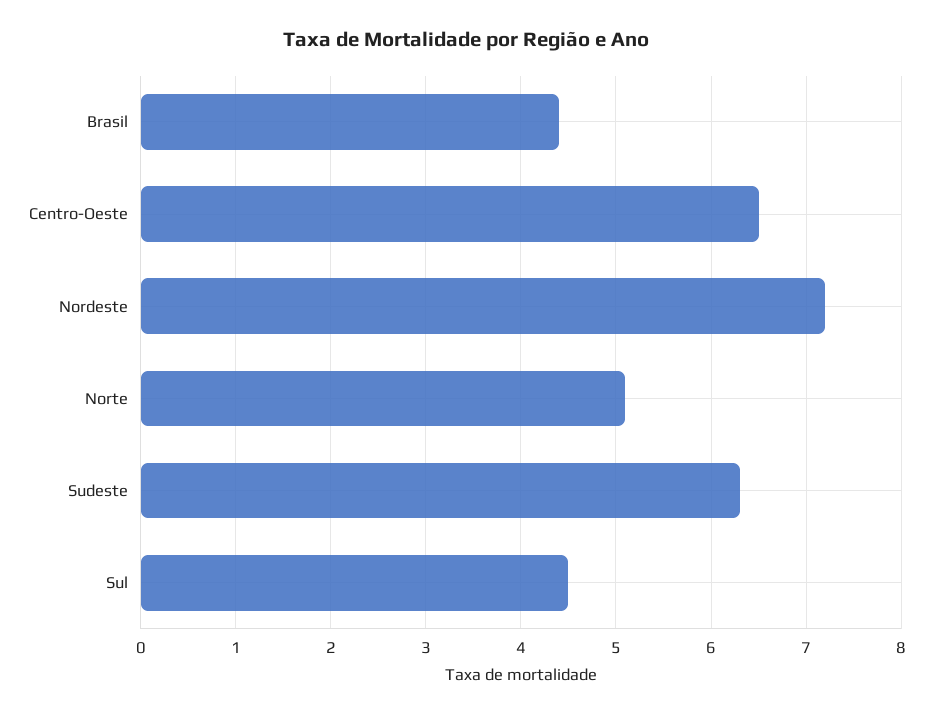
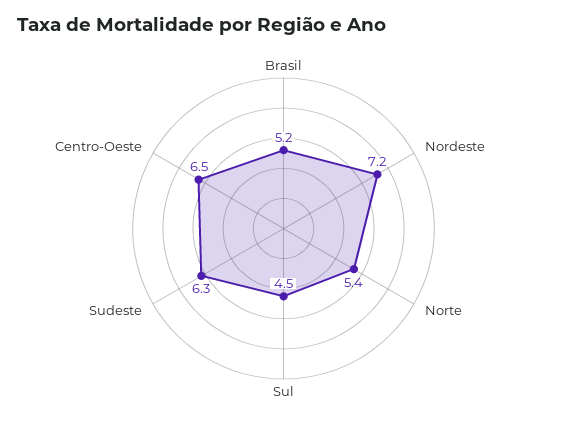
Brasil: 4.4 -> 5.2
Norte: 5.1 -> 5.4

